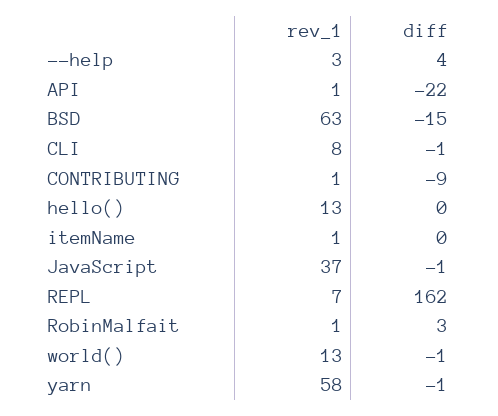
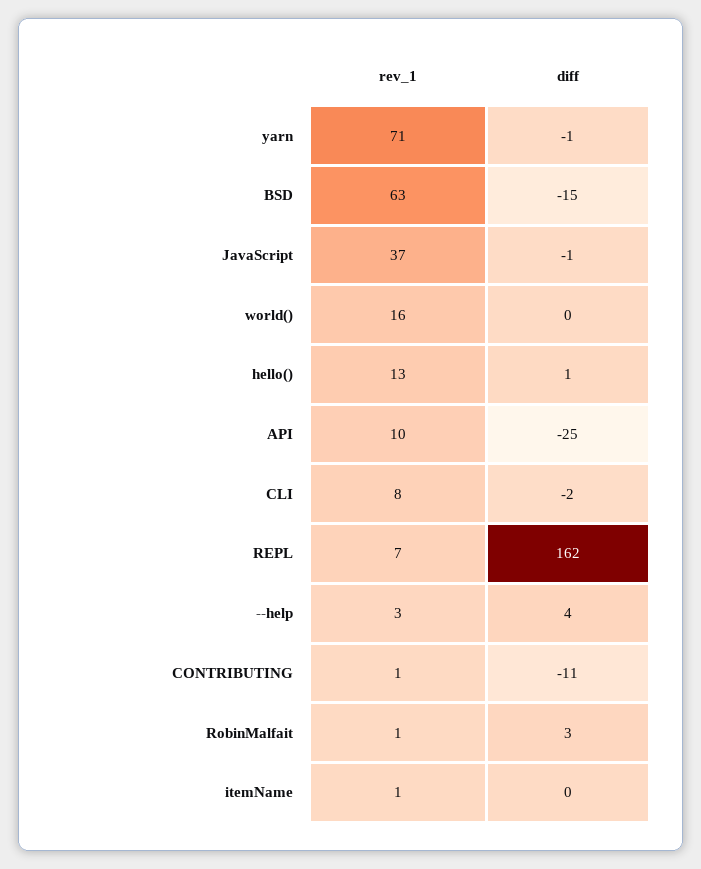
rev_1, API: 1 -> 10
diff, API: -22 -> -25
diff, CLI: -1 -> -2
diff, CONTRIBUTING: -9 -> -11
diff, hello(): 0 -> 1
rev_1, world(): 13 -> 16
diff, world(): -1 -> 0
rev_1, yarn: 58 -> 71

